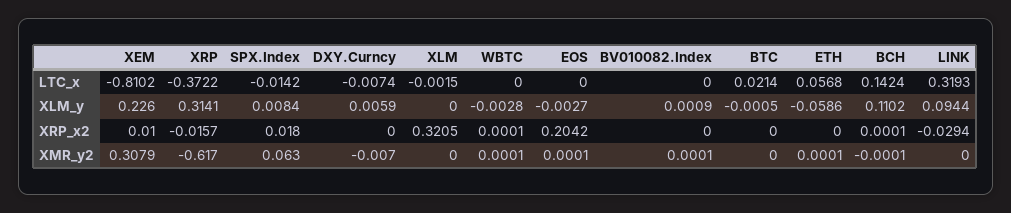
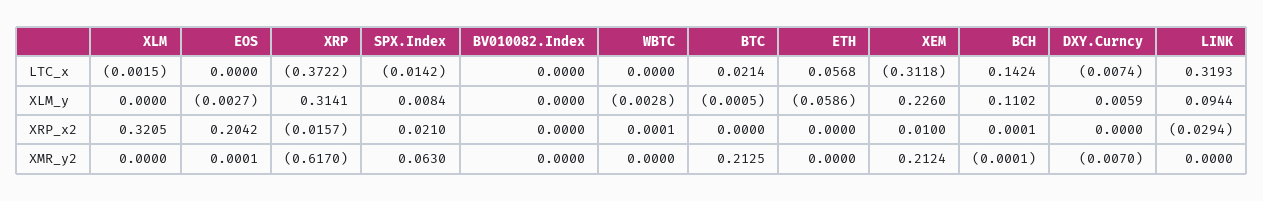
XEM, LTC_x: -0.8102 -> -0.3118
BV010082.Index, XLM_y: 0.0009 -> 0
SPX.Index, XRP_x2: 0.018 -> 0.021
XEM, XMR_y2: 0.3079 -> 0.2124
WBTC, XMR_y2: 0.0001 -> 0
BV010082.Index, XMR_y2: 0.0001 -> 0
BTC, XMR_y2: 0 -> 0.2125
ETH, XMR_y2: 0.0001 -> 0

